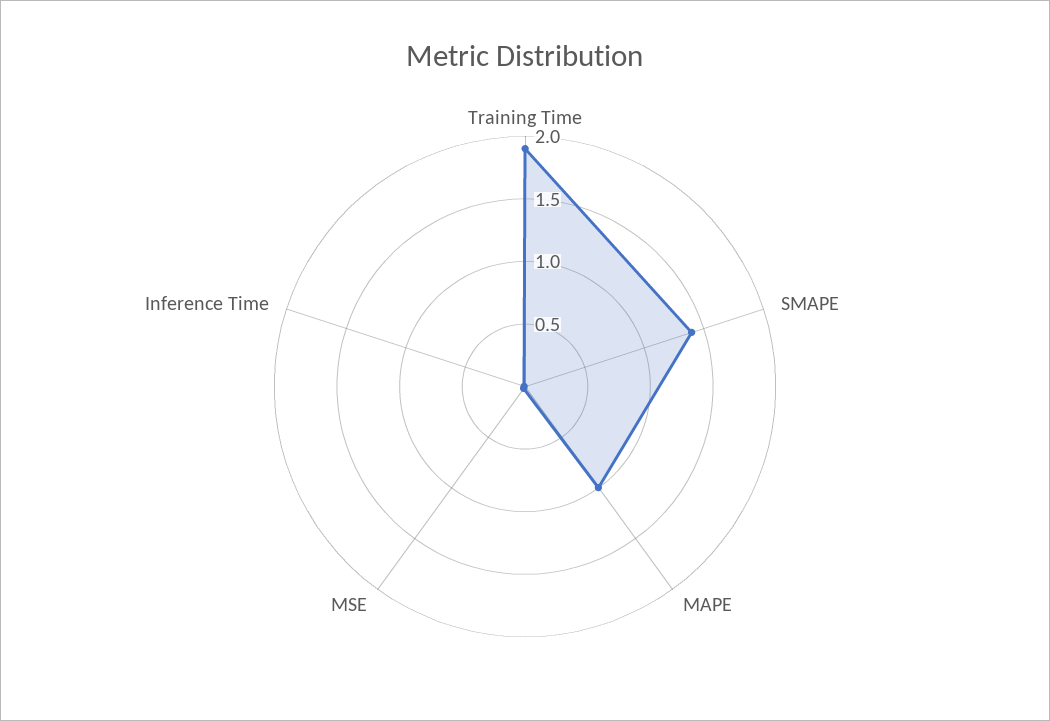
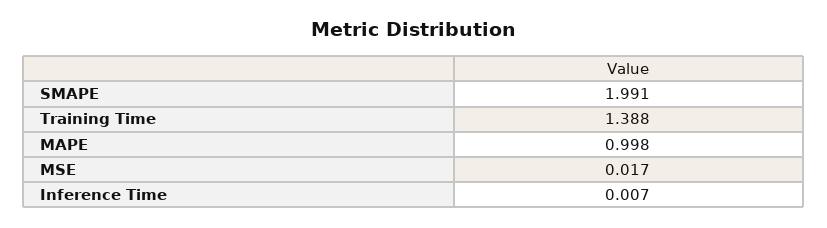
Training Time: 1.9 -> 1.388
SMAPE: 1.4 -> 1.991

